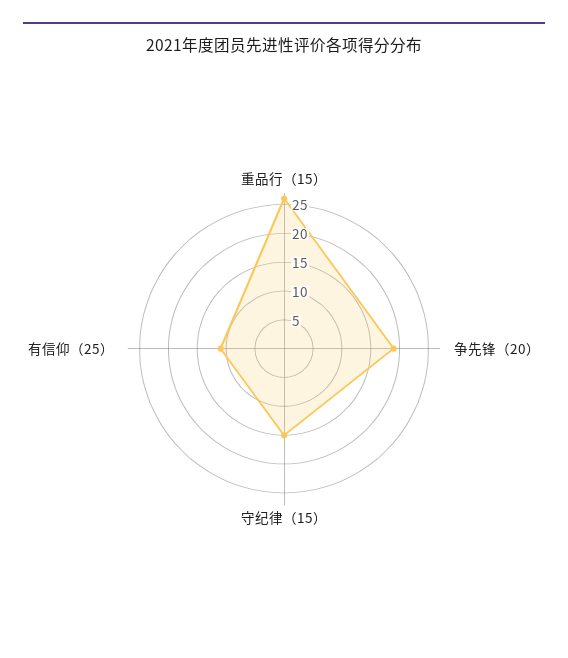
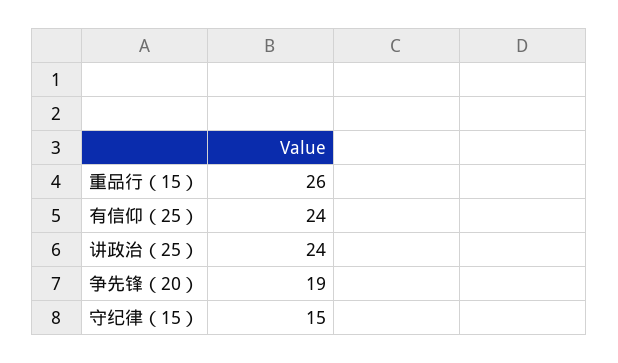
有信仰（25）: 10 -> 24
讲政治（25）: none -> 24

